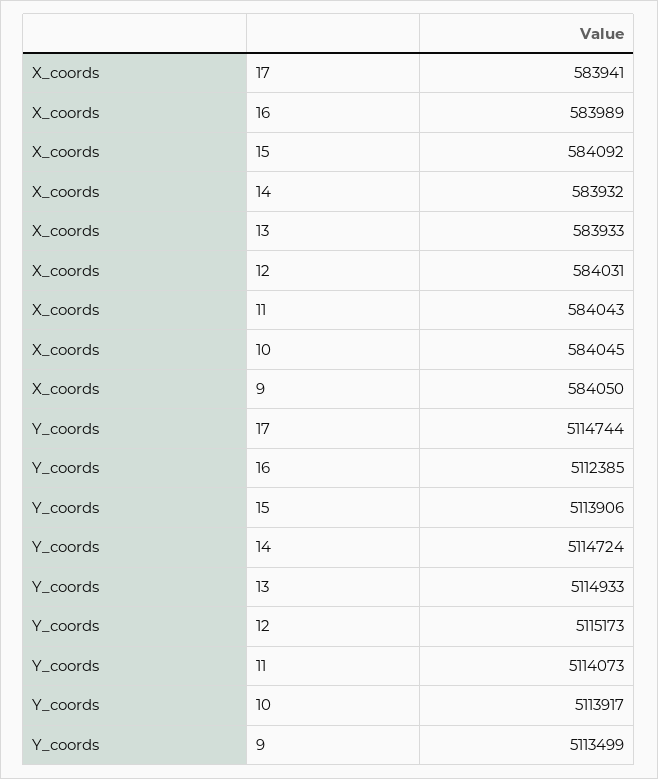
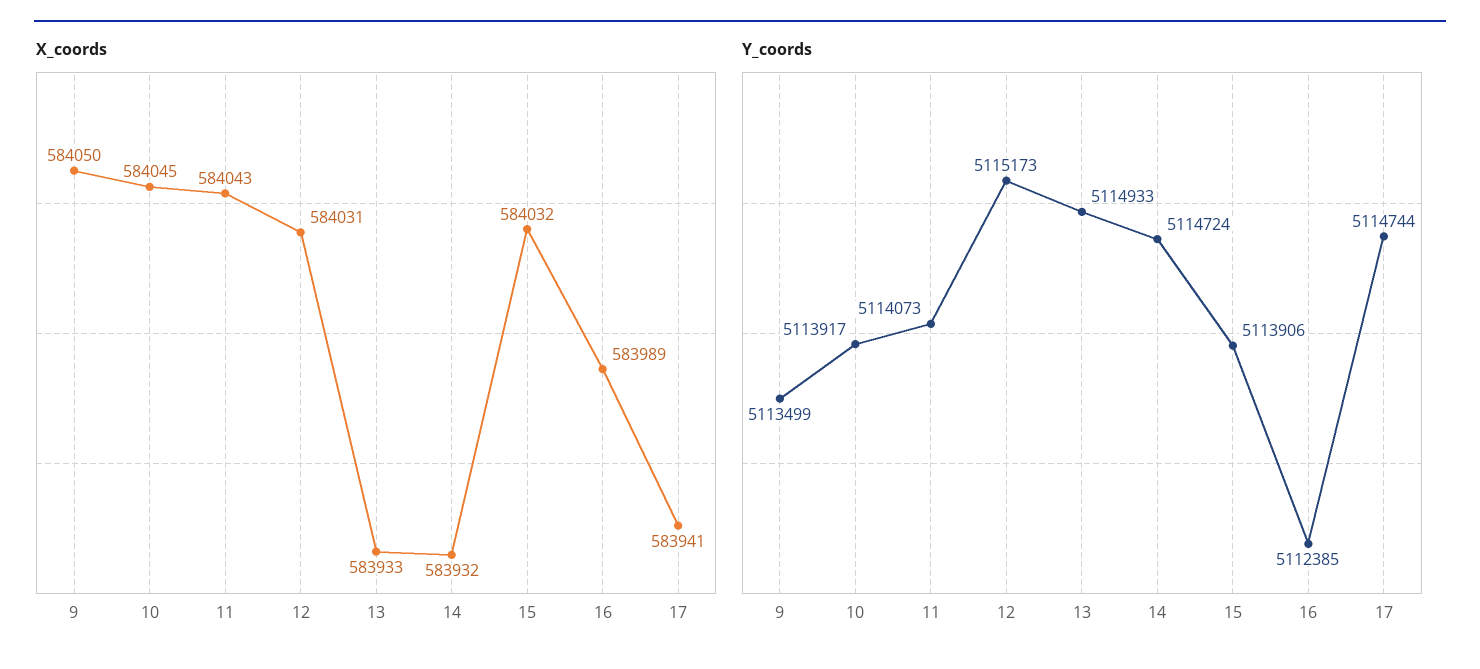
X_coords, 15: 584092 -> 584032

